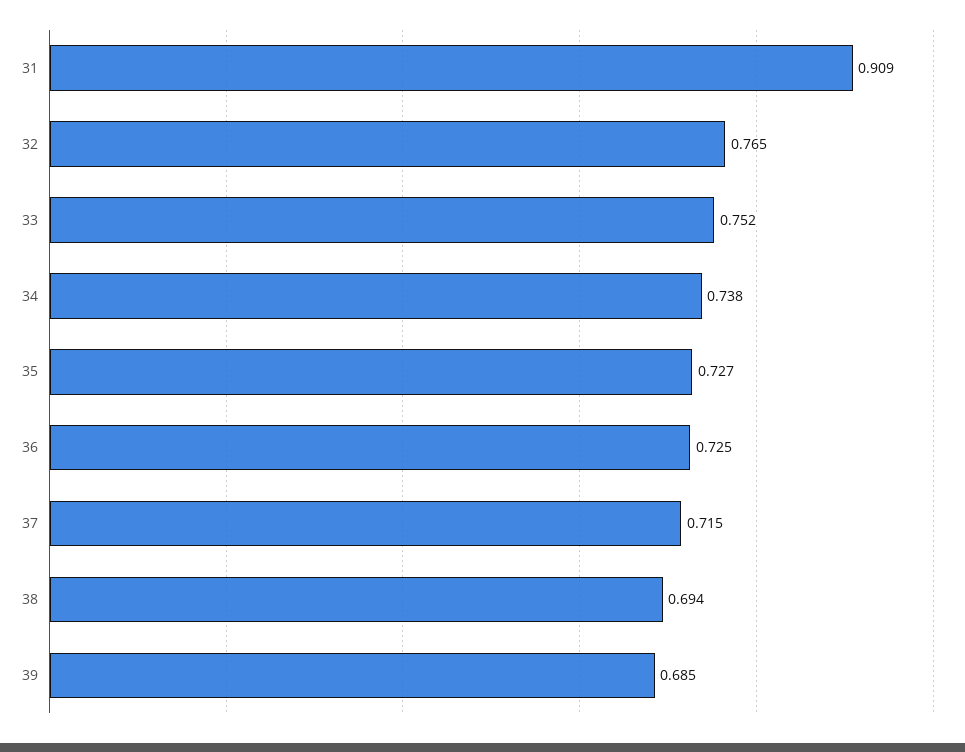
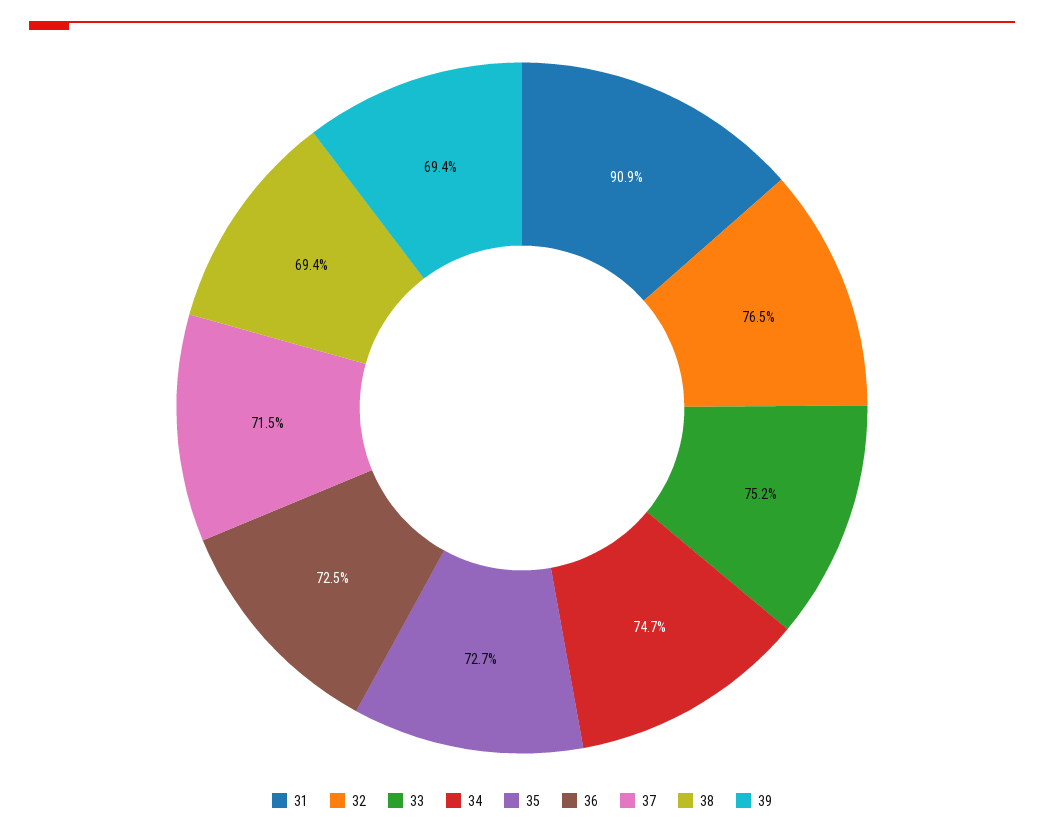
34: 0.738 -> 0.747
39: 0.685 -> 0.694

